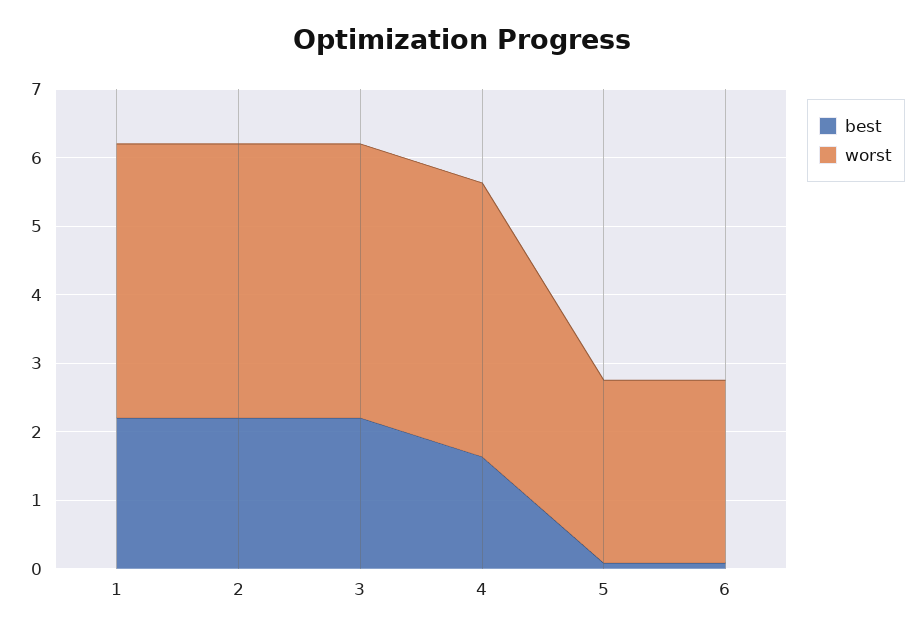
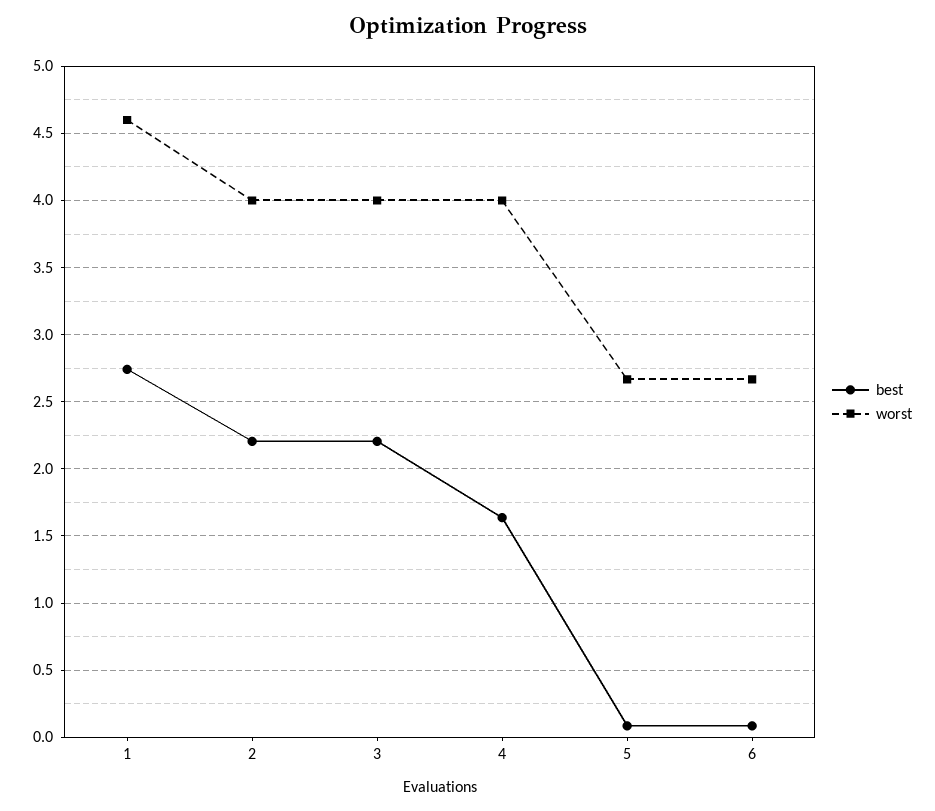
best, 1: 2.2 -> 2.75
worst, 1: 4 -> 4.6

